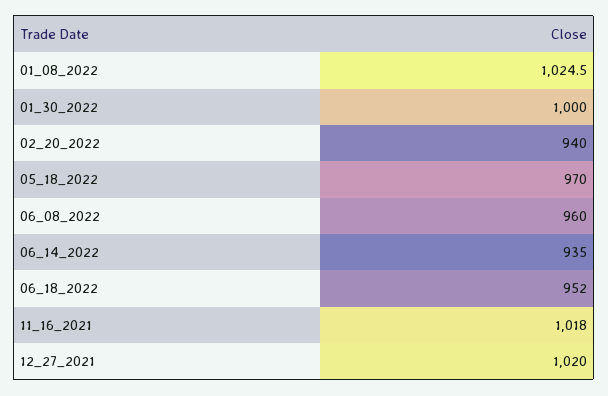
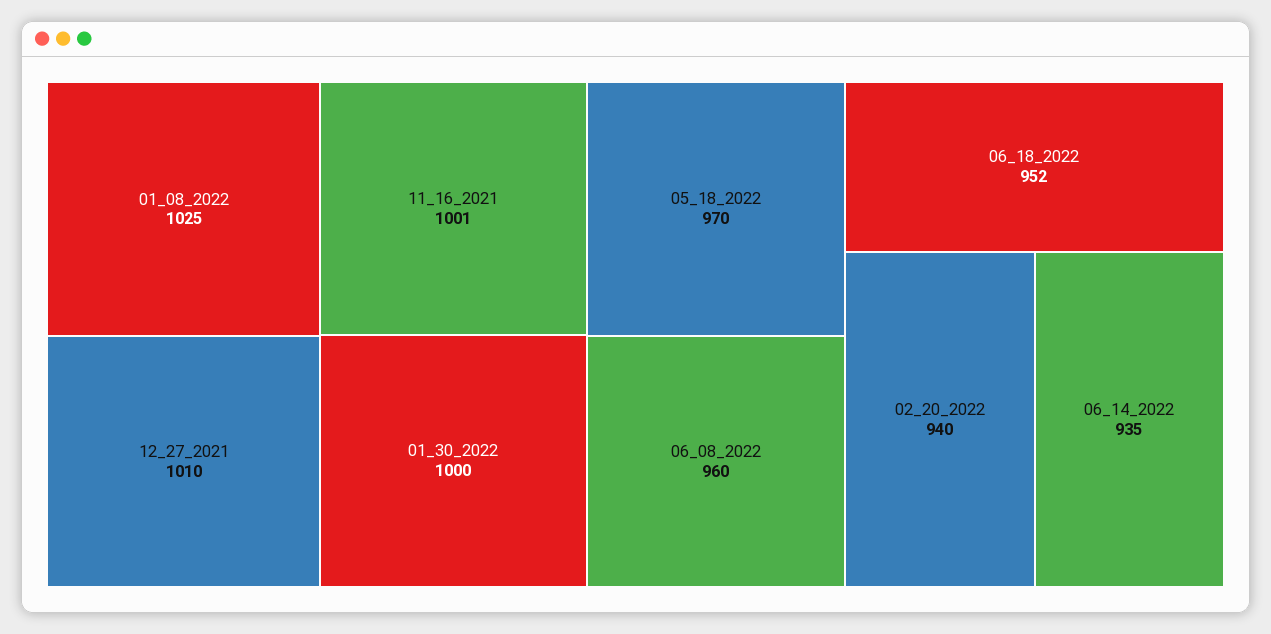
11_16_2021: 1018 -> 1001
12_27_2021: 1020 -> 1010

